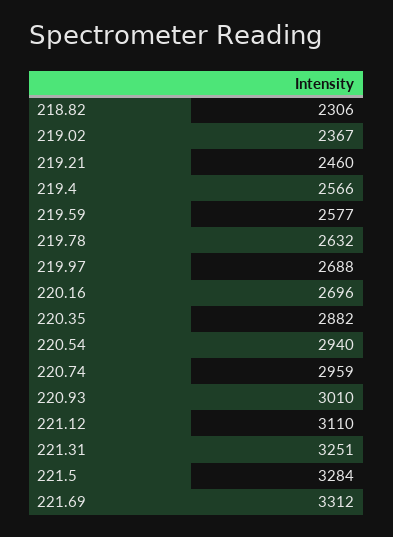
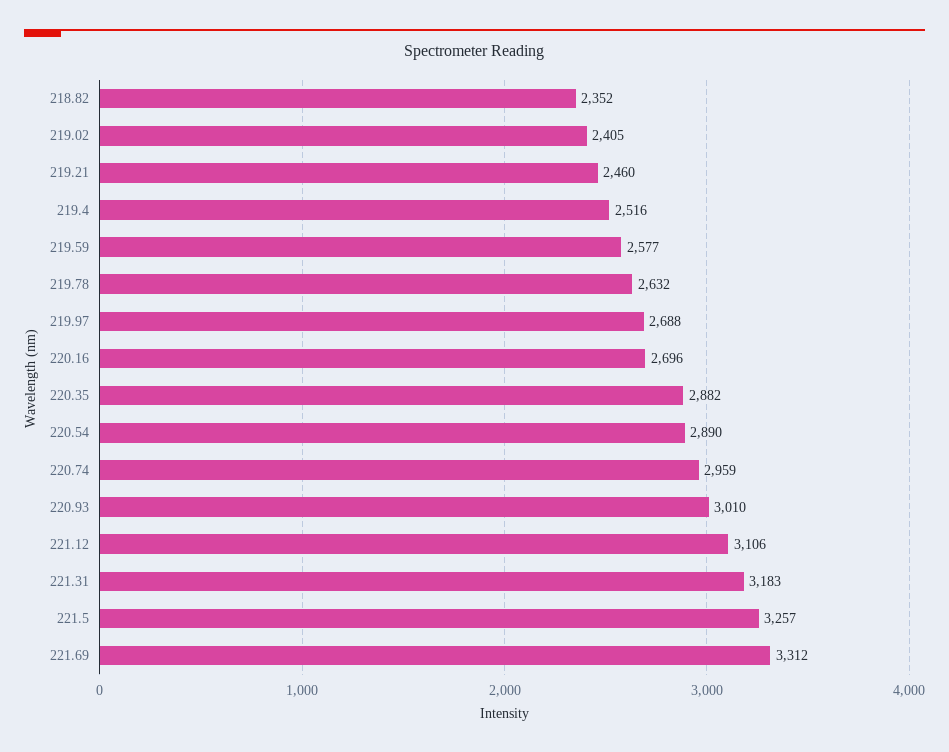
218.82: 2306 -> 2352
219.02: 2367 -> 2405
219.4: 2566 -> 2516
220.54: 2940 -> 2890
221.12: 3110 -> 3106
221.31: 3251 -> 3183
221.5: 3284 -> 3257

